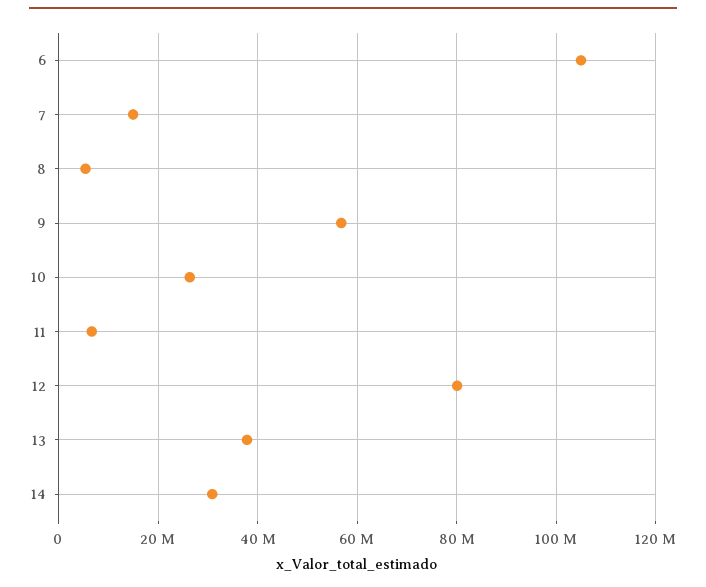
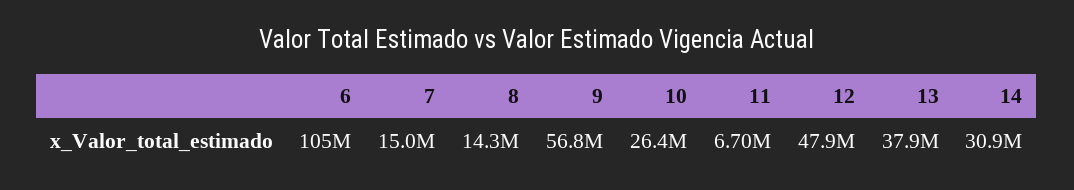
8: 6000000 -> 14300000
12: 80000000 -> 47900000

